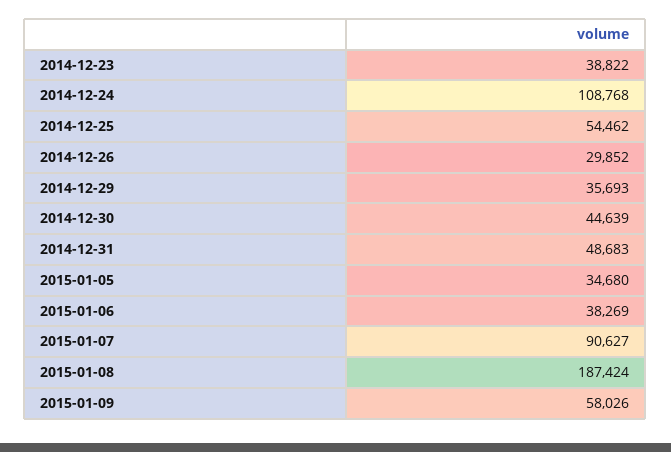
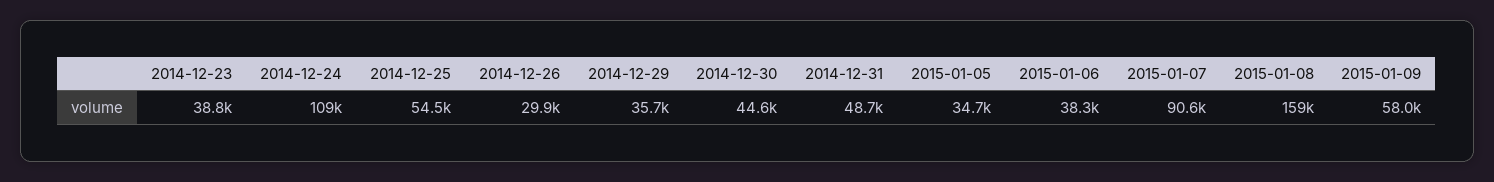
2015-01-08: 187424 -> 159000

